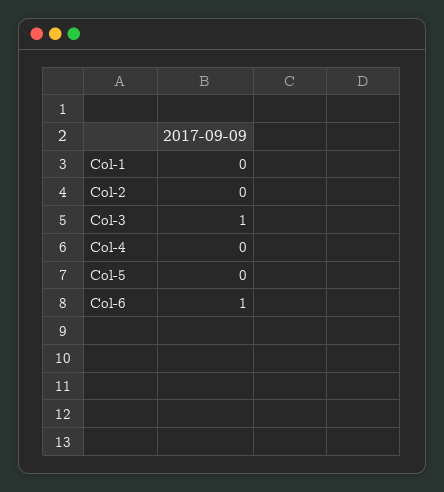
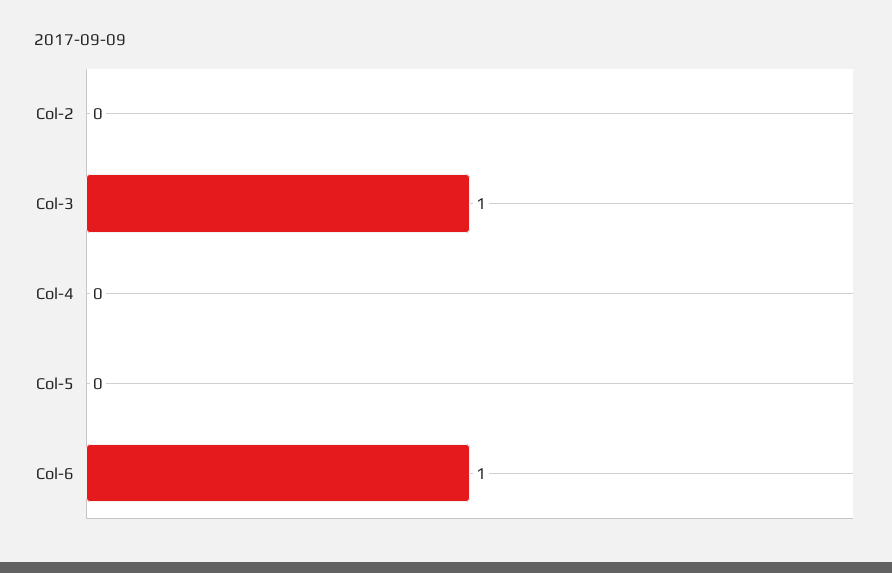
Col-1: 0 -> none

